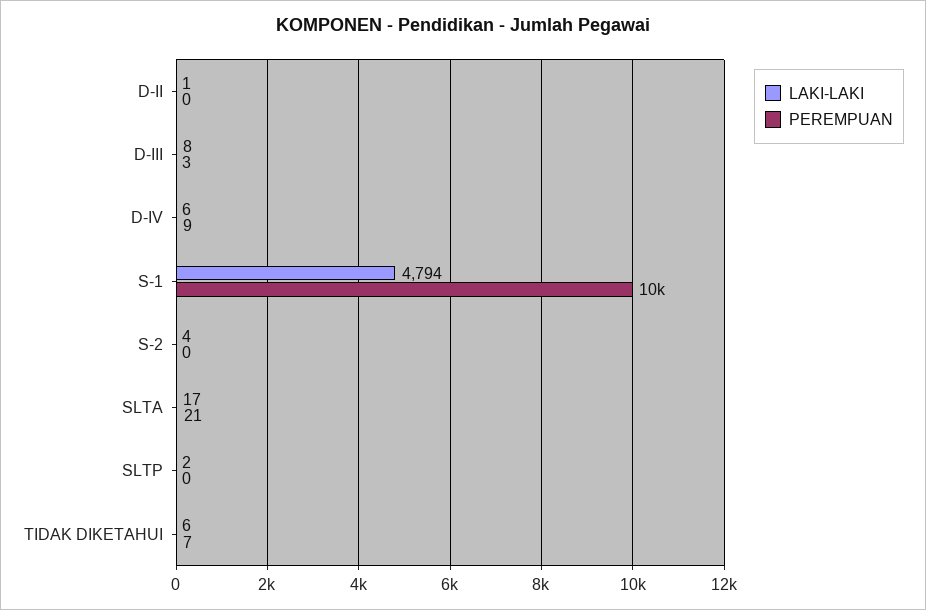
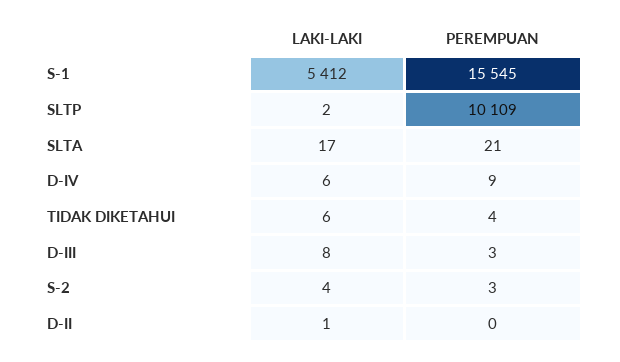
LAKI-LAKI, S-1: 4794 -> 5412
PEREMPUAN, S-1: 10000 -> 15545
PEREMPUAN, S-2: 0 -> 3
PEREMPUAN, SLTP: 0 -> 10109
PEREMPUAN, TIDAK DIKETAHUI: 7 -> 4

